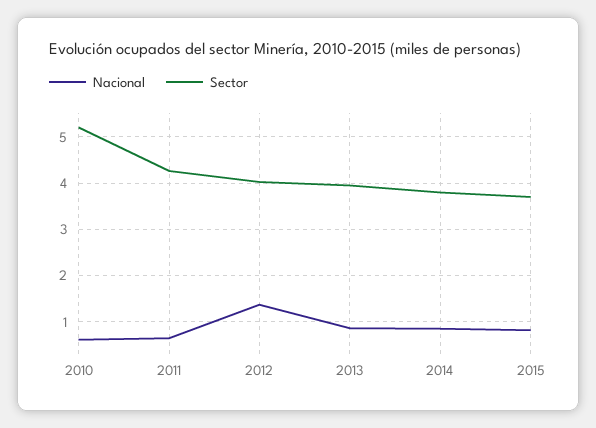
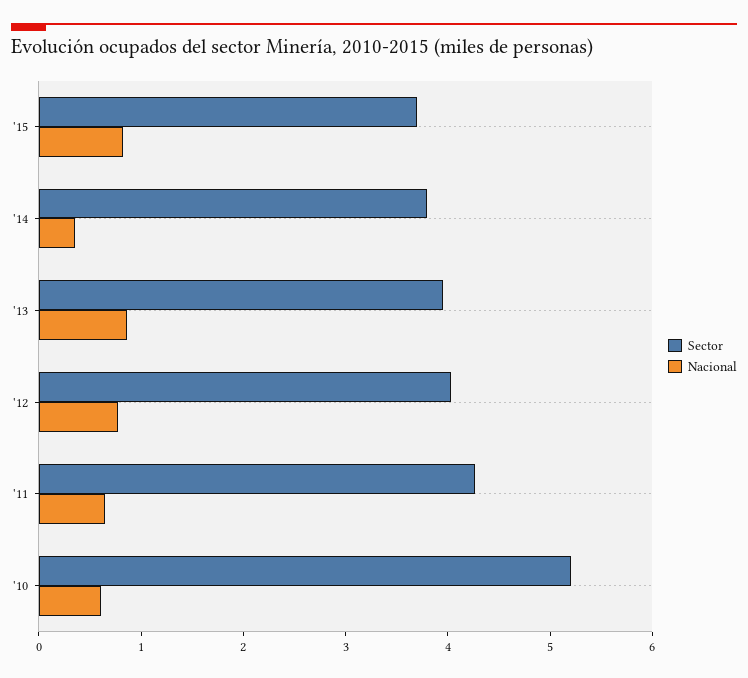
Nacional, 2012: 1.4 -> 0.8
Nacional, 2014: 0.8 -> 0.4

